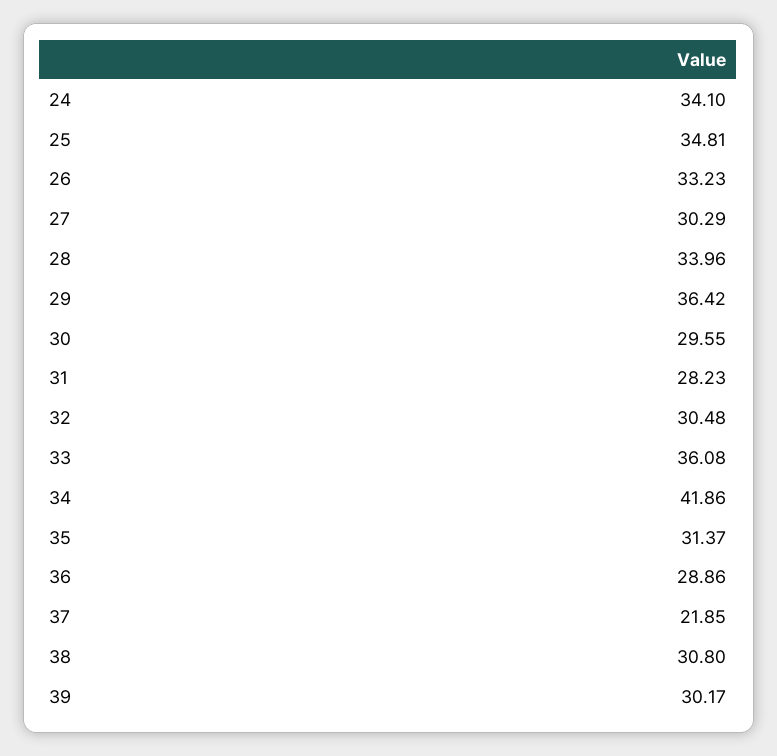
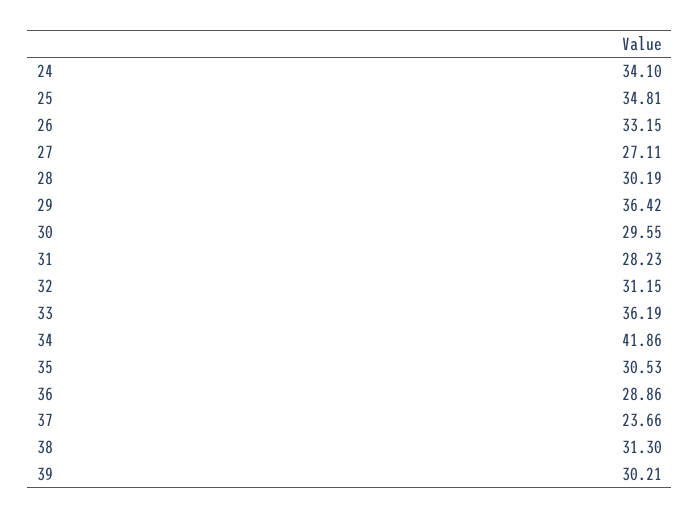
26: 33.23 -> 33.15
27: 30.29 -> 27.11
28: 33.96 -> 30.19
32: 30.48 -> 31.15
33: 36.08 -> 36.19
35: 31.37 -> 30.53
37: 21.85 -> 23.66
38: 30.8 -> 31.3
39: 30.17 -> 30.21

